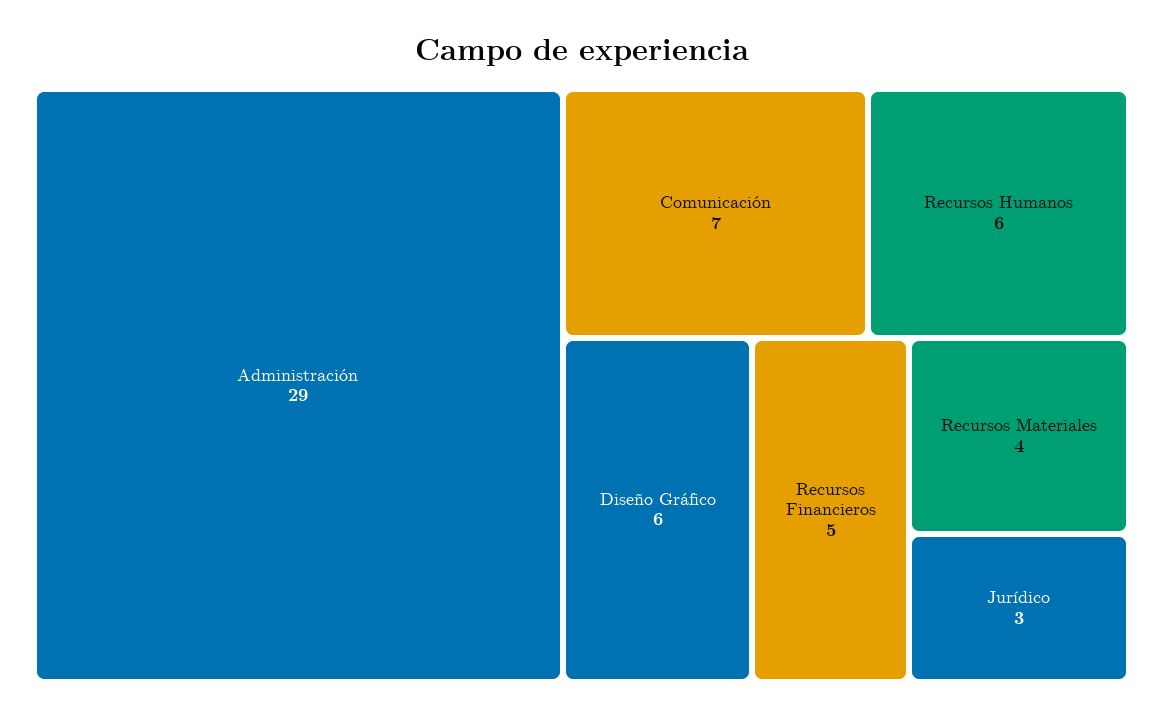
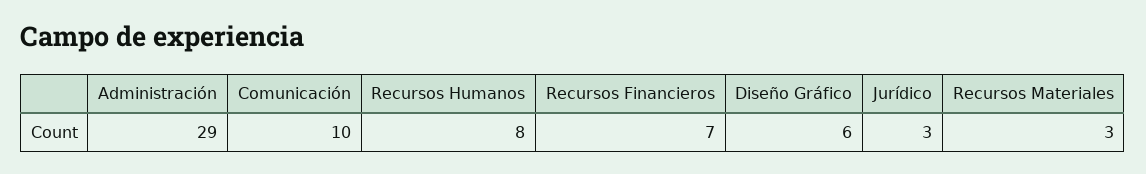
Comunicación: 7 -> 10
Recursos Humanos: 6 -> 8
Recursos Financieros: 5 -> 7
Recursos Materiales: 4 -> 3

